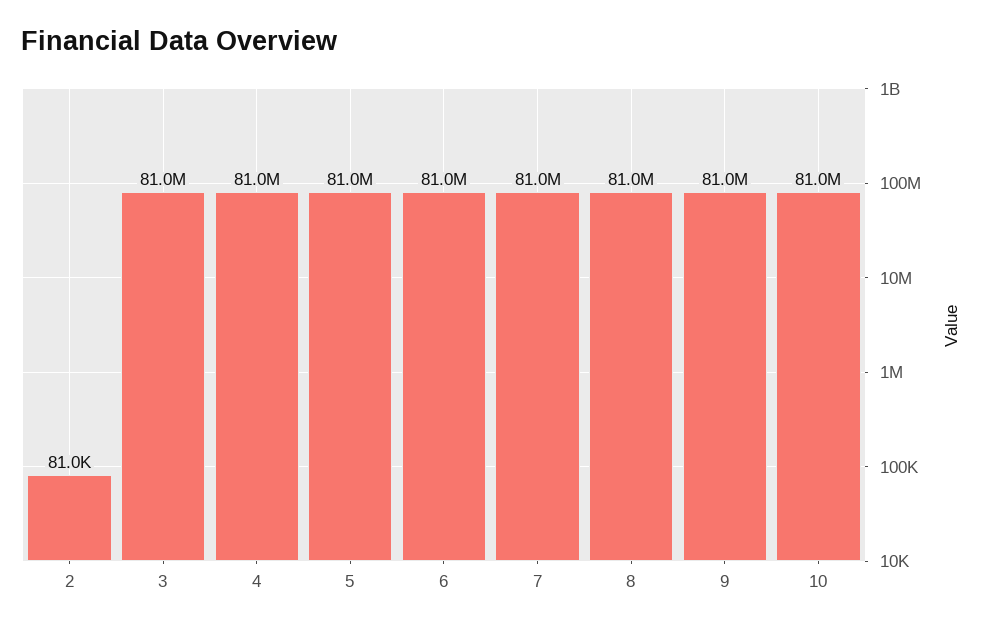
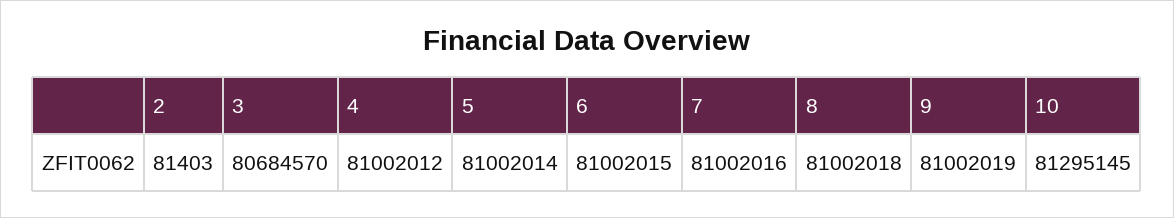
2: 81000 -> 81403
3: 81000000 -> 80684570
10: 81000000 -> 81295145

